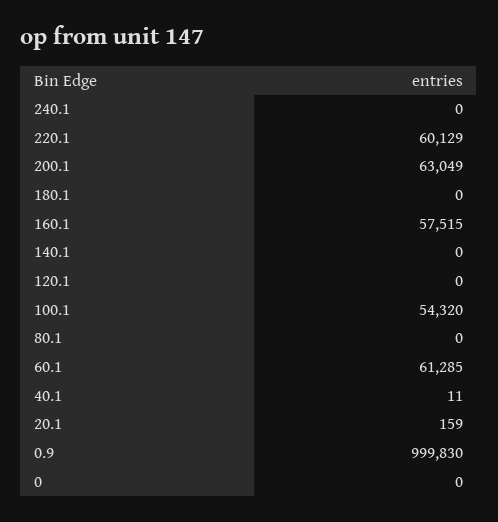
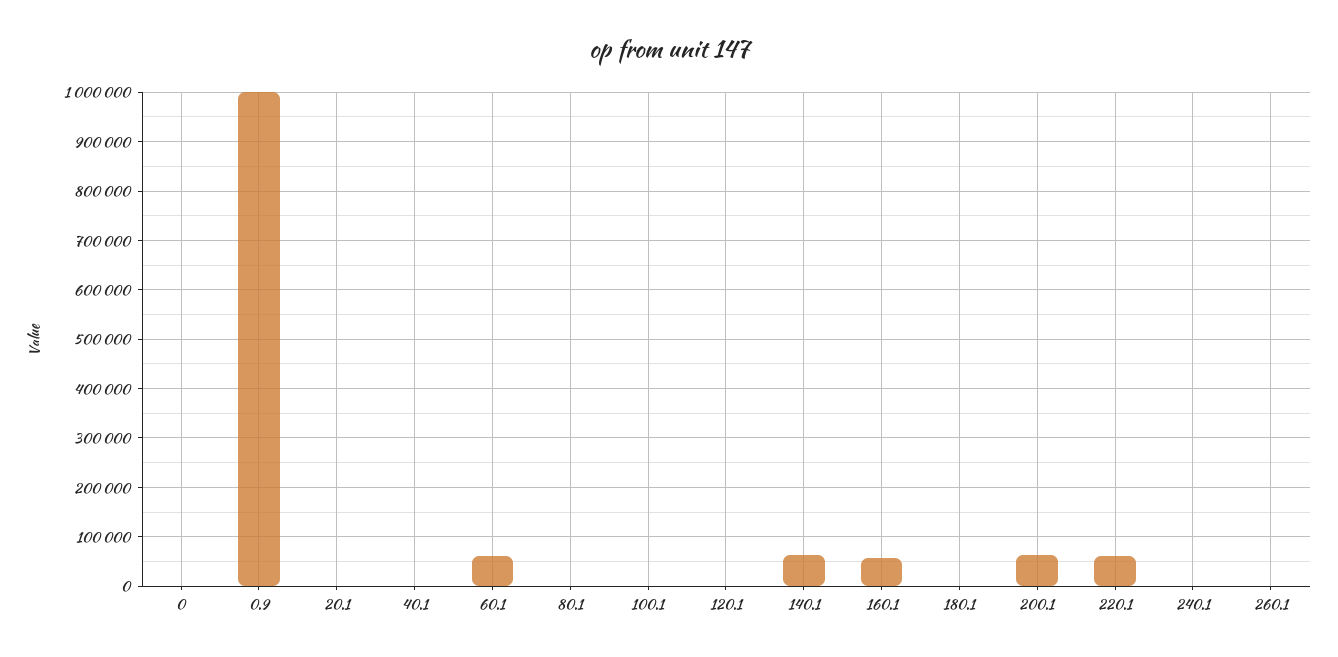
140.1: 0 -> 60000
100.1: 54320 -> 0
260.1: none -> 0

